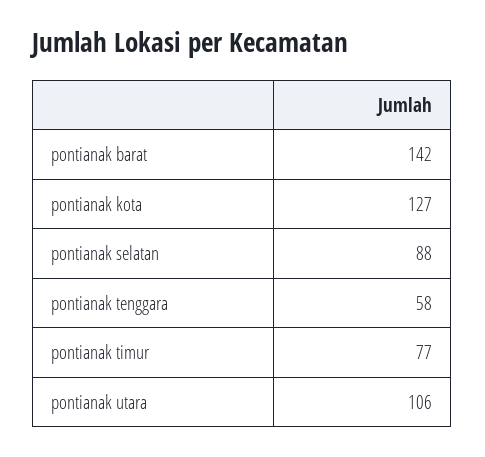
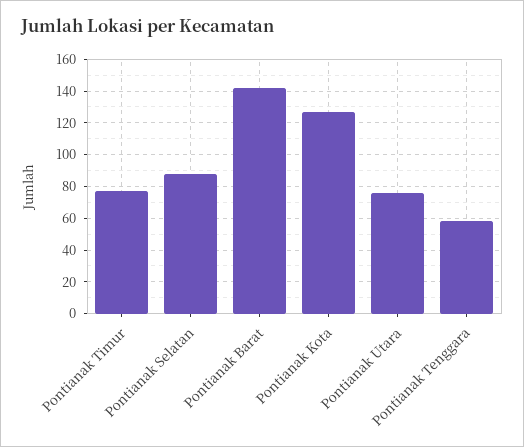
pontianak utara: 106 -> 75

